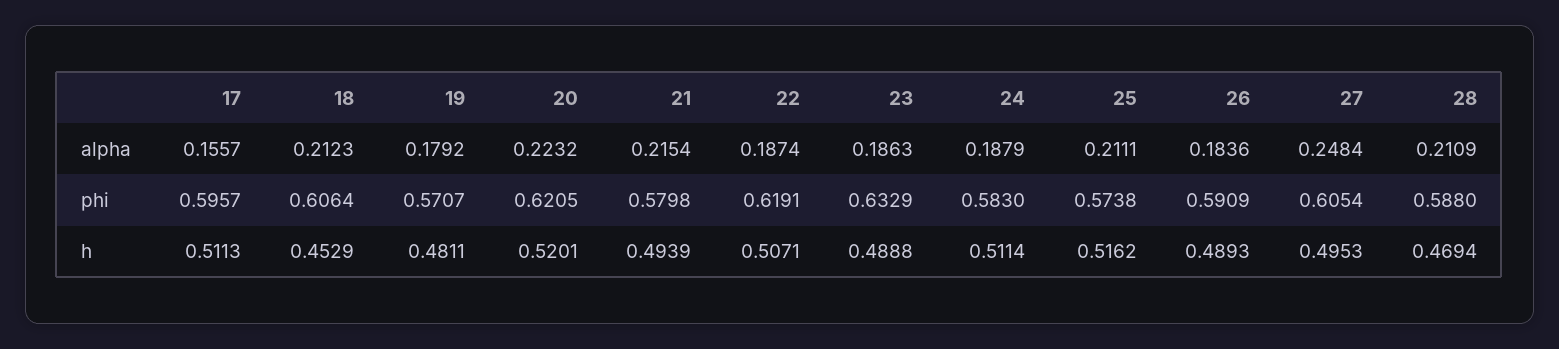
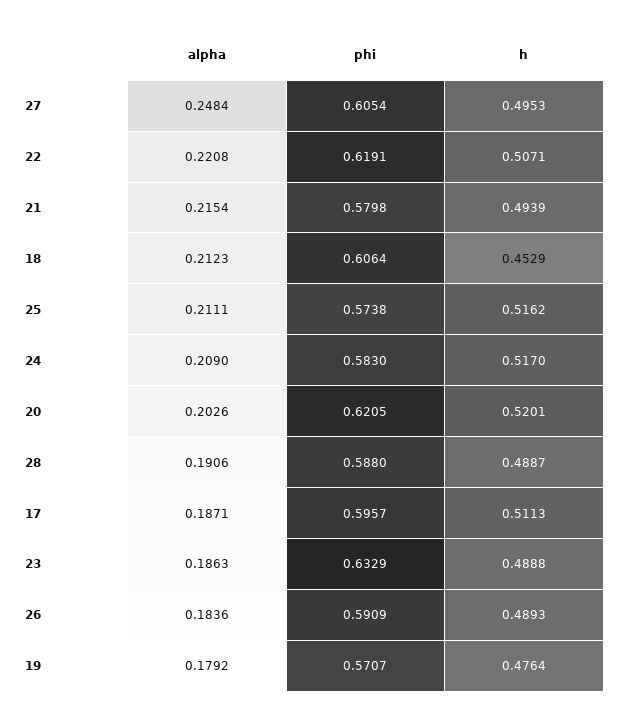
17, alpha: 0.1557 -> 0.1871
20, alpha: 0.2232 -> 0.2026
22, alpha: 0.1874 -> 0.2208
24, alpha: 0.1879 -> 0.209
28, alpha: 0.2109 -> 0.1906
19, h: 0.4811 -> 0.4764
24, h: 0.5114 -> 0.517
28, h: 0.4694 -> 0.4887

